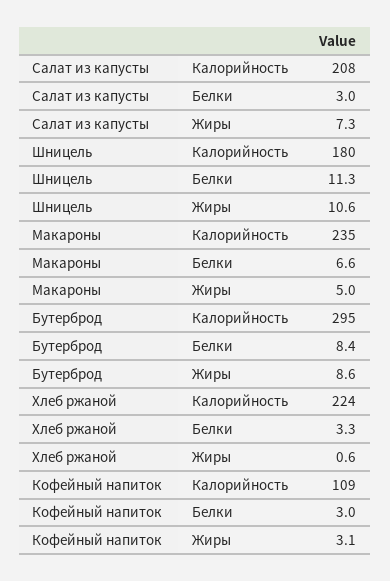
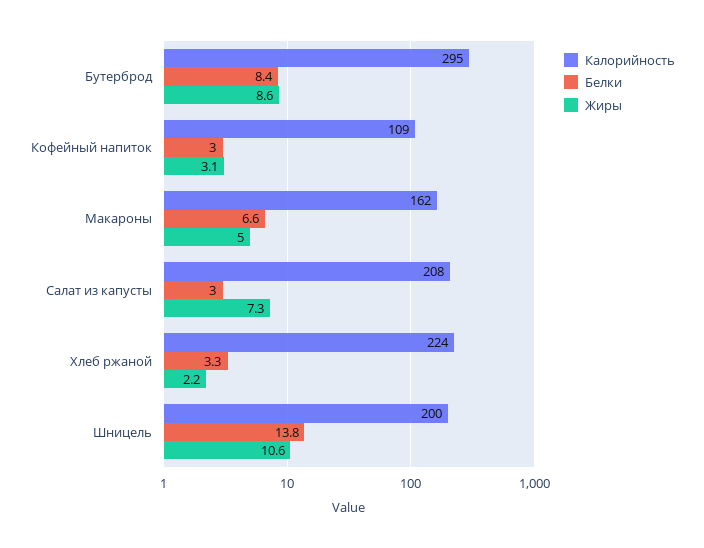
Калорийность, Шницель: 180 -> 200
Белки, Шницель: 11.3 -> 13.8
Калорийность, Макароны: 235 -> 162
Жиры, Хлеб ржаной: 0.6 -> 2.2

